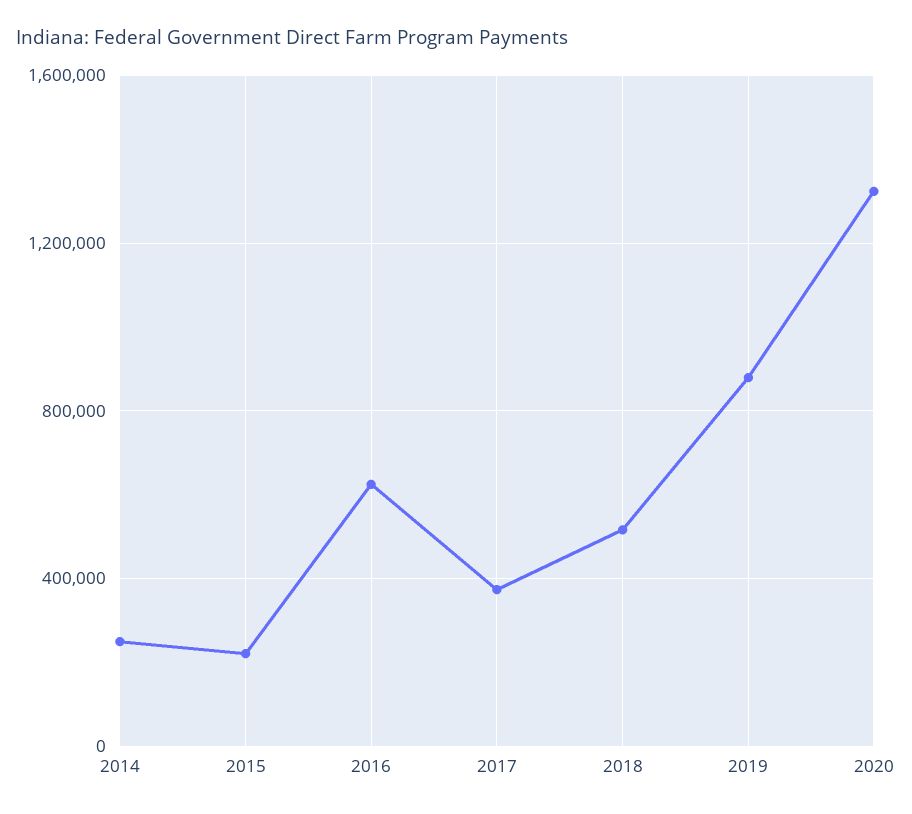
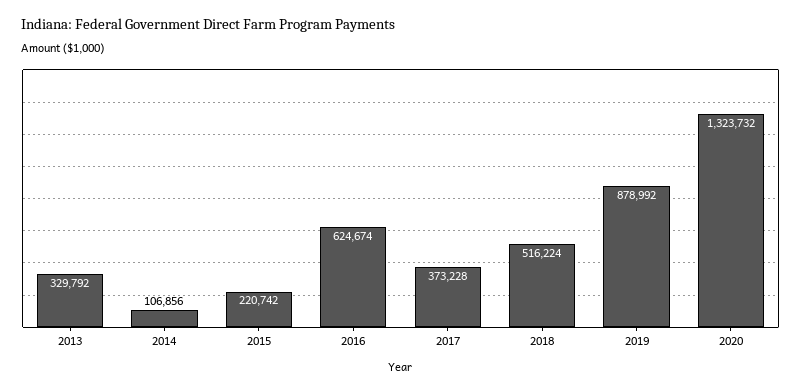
2014: 250000 -> 106856
2013: none -> 329792

